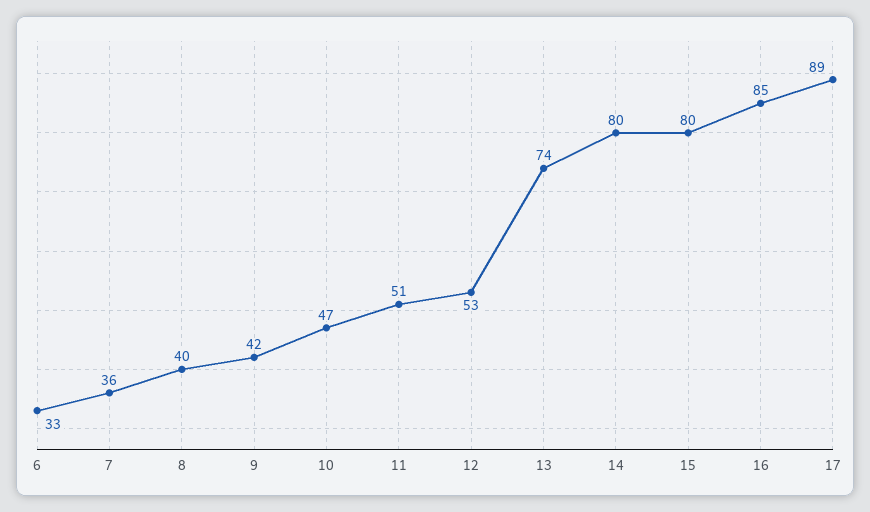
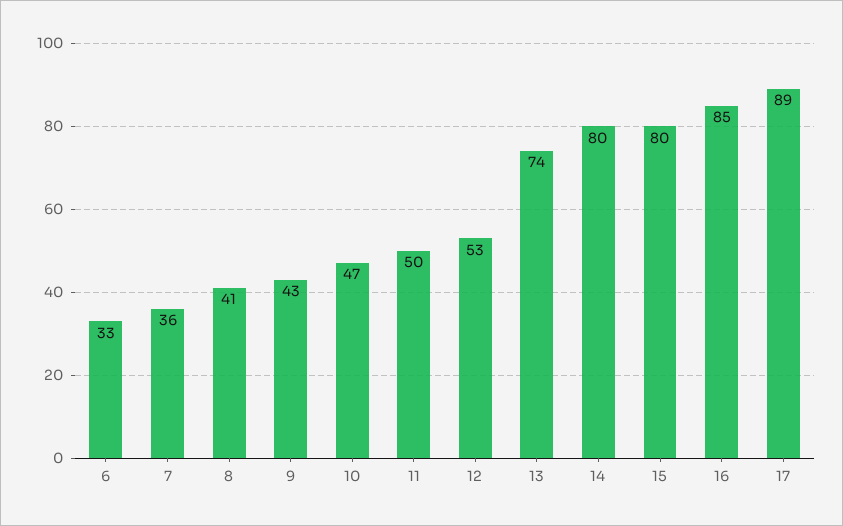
8: 40 -> 41
9: 42 -> 43
11: 51 -> 50

